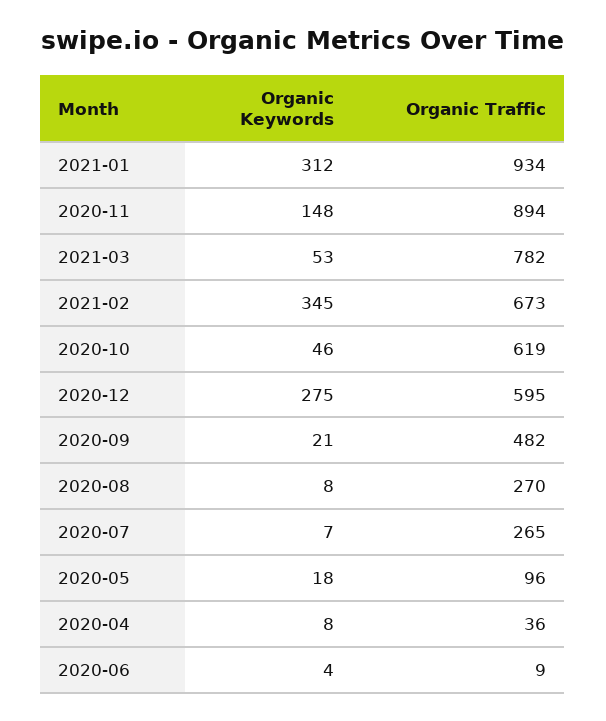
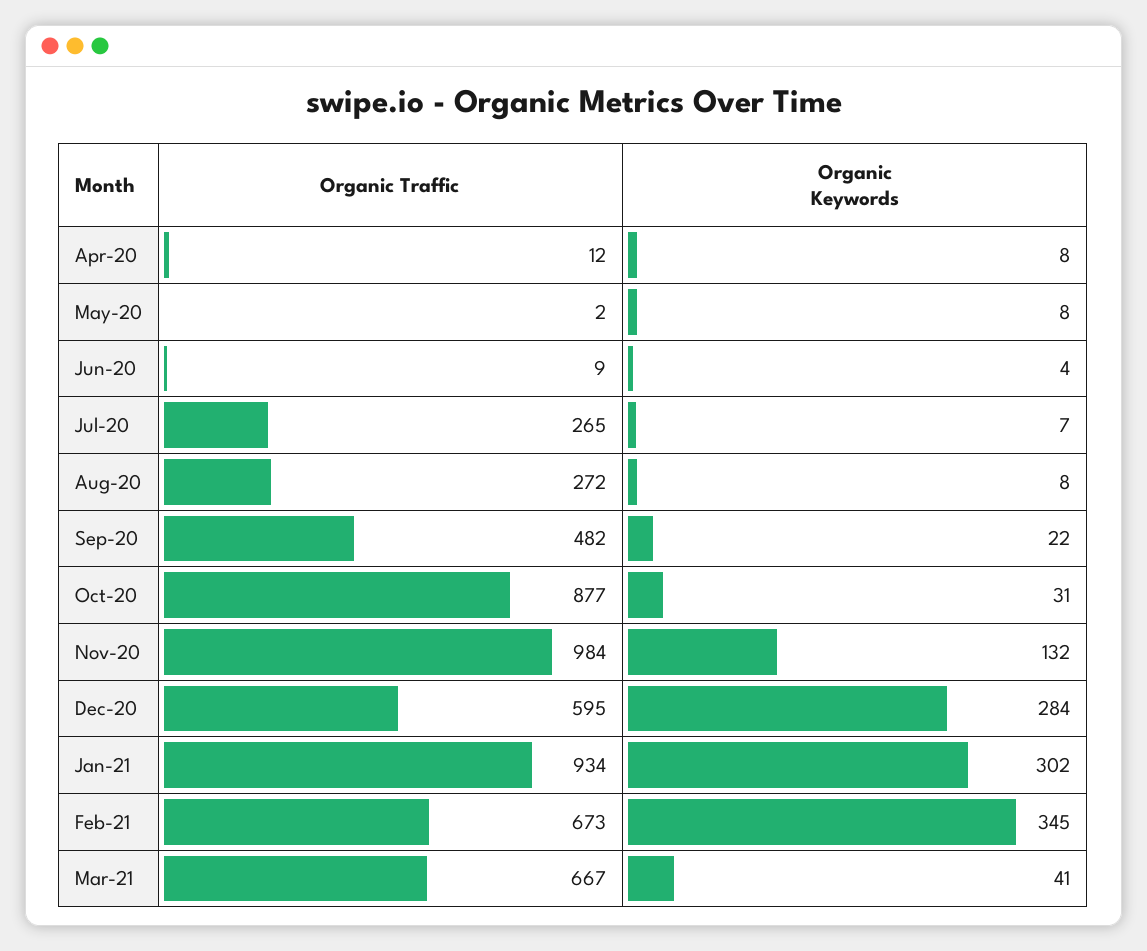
Organic Keywords, 2021-01: 312 -> 302
Organic Keywords, 2020-11: 148 -> 132
Organic Traffic, 2020-11: 894 -> 984
Organic Keywords, 2021-03: 53 -> 41
Organic Traffic, 2021-03: 782 -> 667
Organic Keywords, 2020-10: 46 -> 31
Organic Traffic, 2020-10: 619 -> 877
Organic Keywords, 2020-12: 275 -> 284
Organic Keywords, 2020-09: 21 -> 22
Organic Traffic, 2020-08: 270 -> 272
Organic Keywords, 2020-05: 18 -> 8
Organic Traffic, 2020-05: 96 -> 2
Organic Traffic, 2020-04: 36 -> 12

